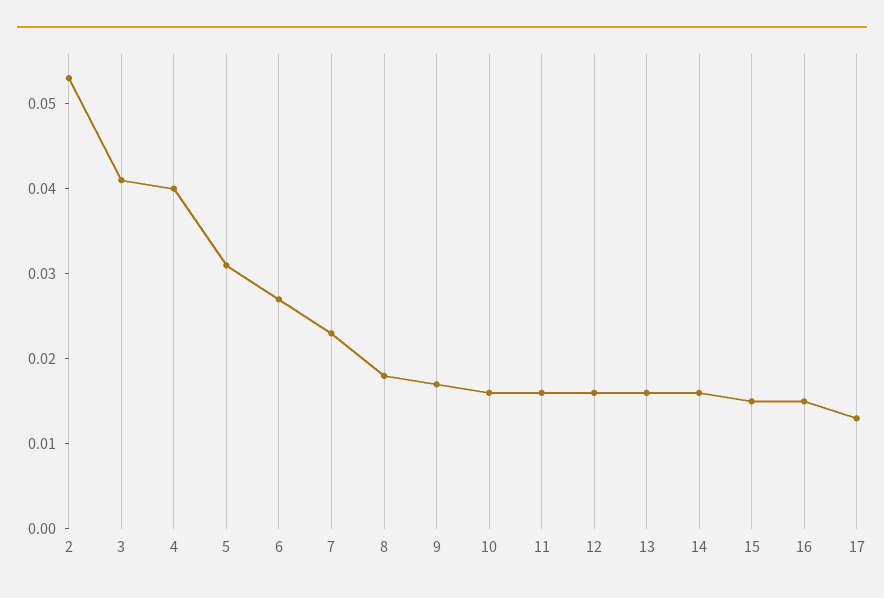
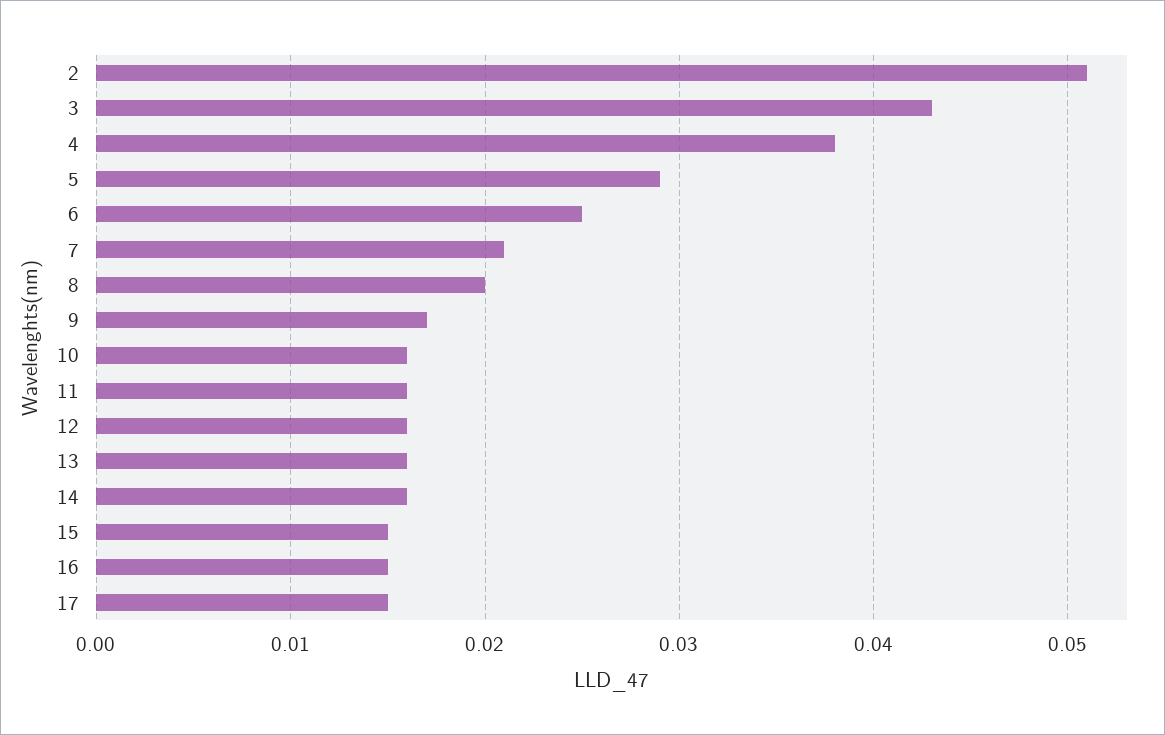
2: 0.053 -> 0.051
3: 0.041 -> 0.043
4: 0.04 -> 0.038
5: 0.031 -> 0.029
6: 0.027 -> 0.025
7: 0.023 -> 0.021
8: 0.018 -> 0.02
17: 0.013 -> 0.015

